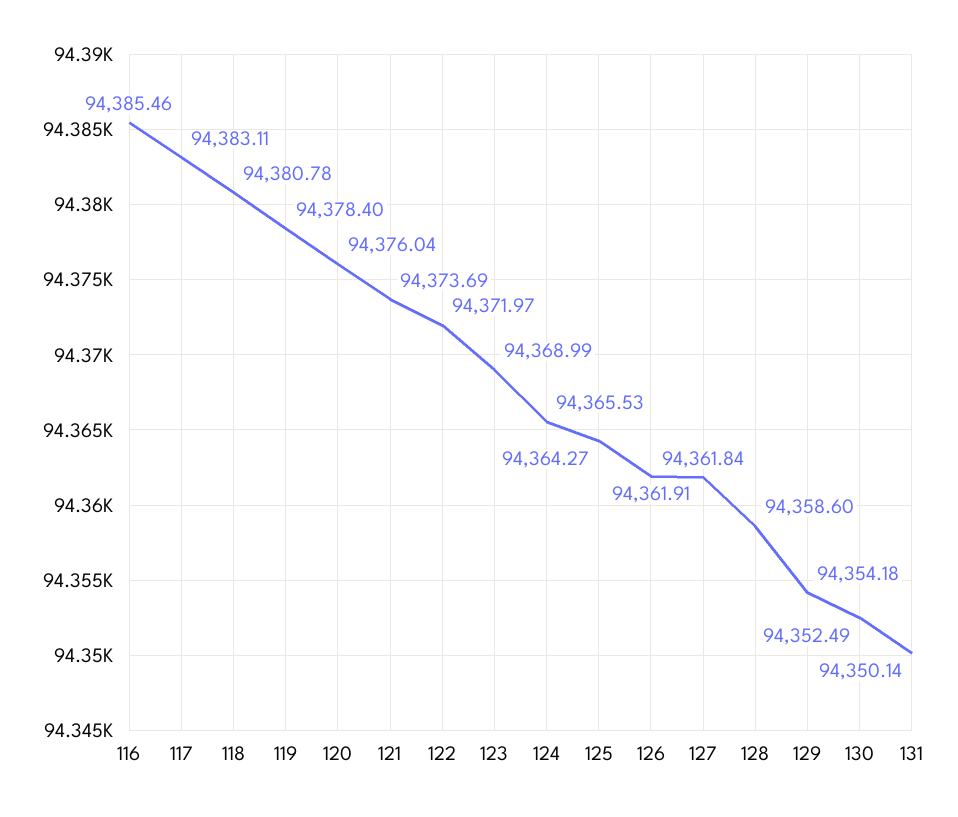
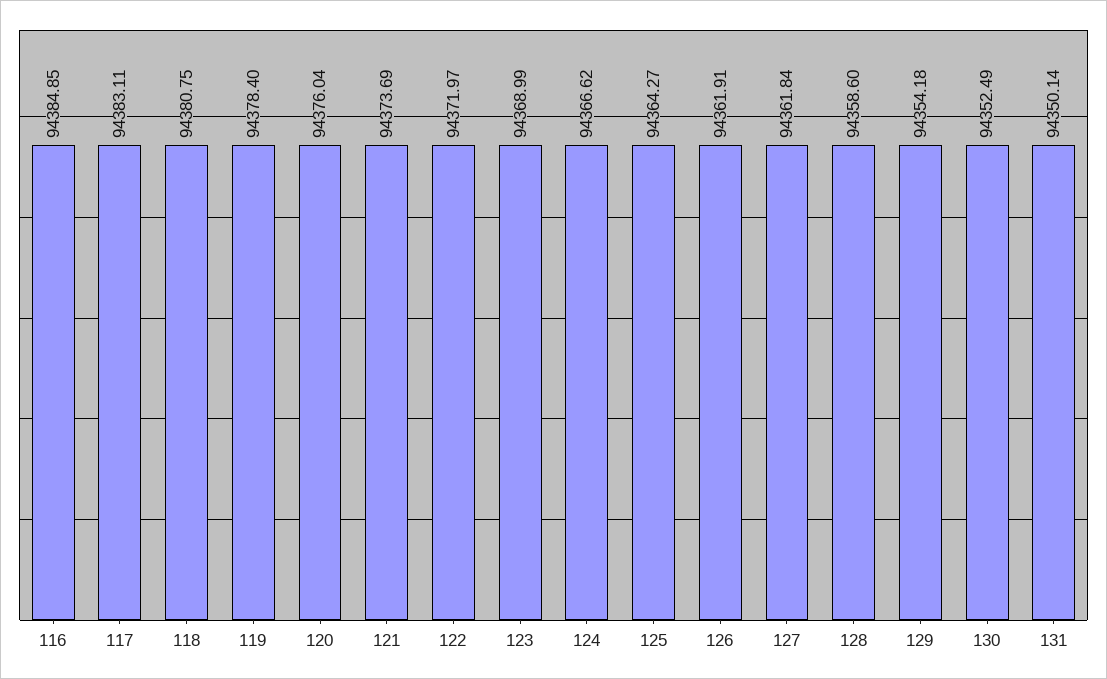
116: 94385.46 -> 94384.85
118: 94380.78 -> 94380.75
124: 94365.53 -> 94366.62

